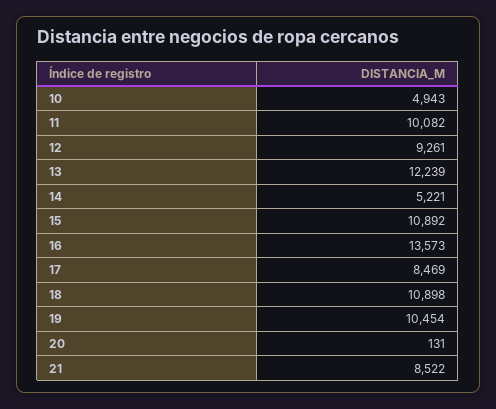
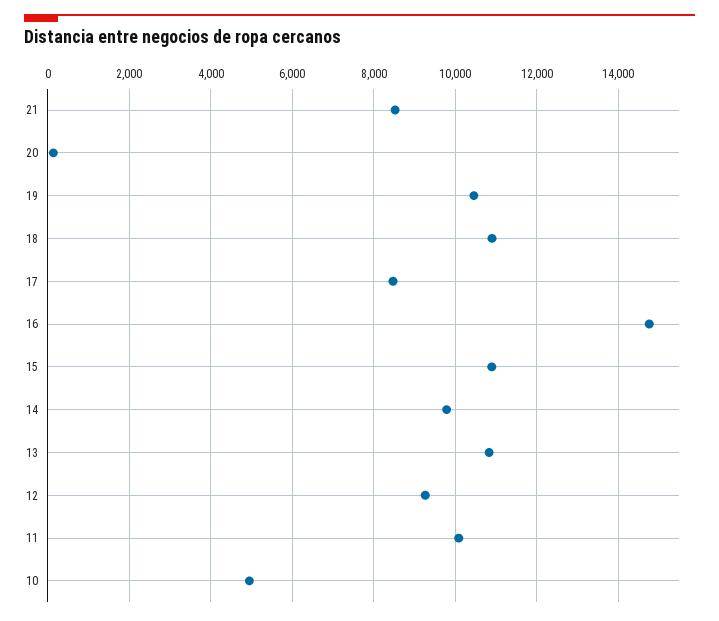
13: 12239 -> 10800
14: 5221 -> 9800
16: 13573 -> 14800

